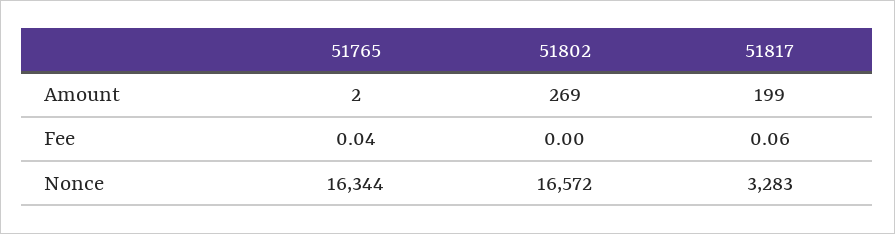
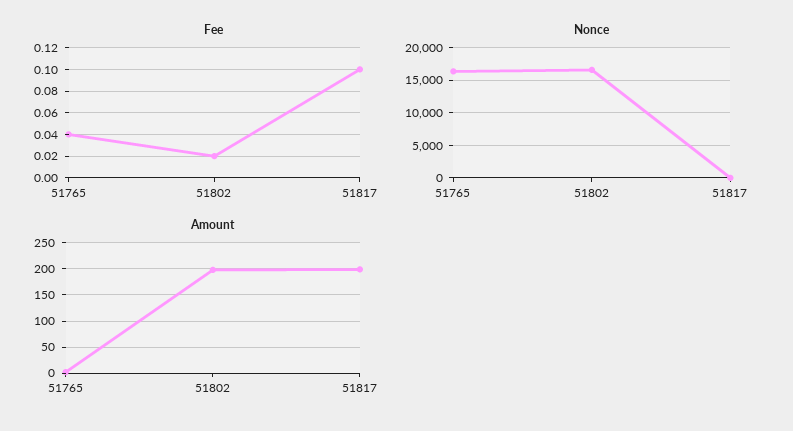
Amount, 51802: 269 -> 200
Fee, 51802: 0 -> 0.02
Fee, 51817: 0.06 -> 0.1
Nonce, 51817: 3283 -> 0

